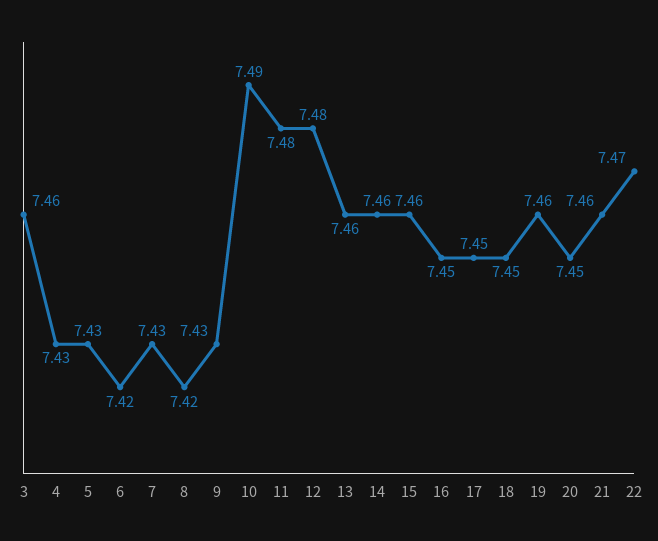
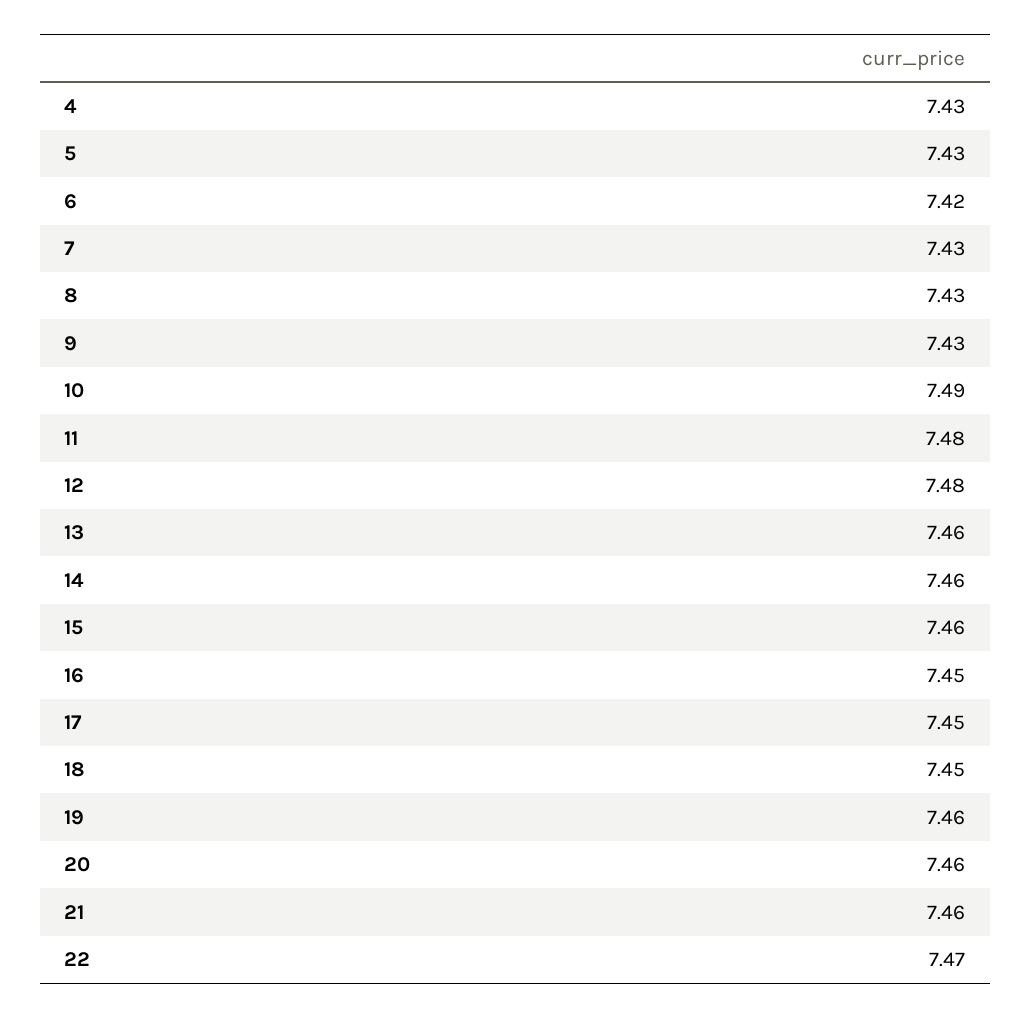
3: 7.46 -> none
8: 7.42 -> 7.43
20: 7.45 -> 7.46

